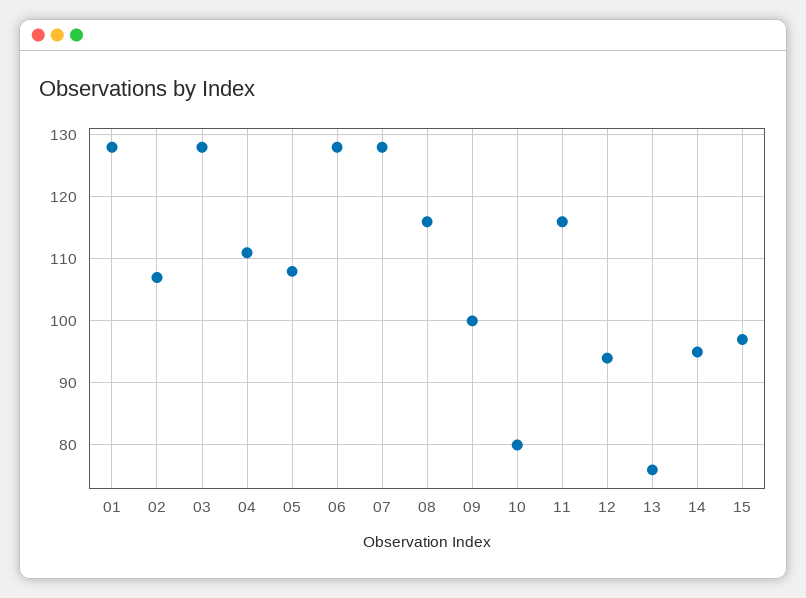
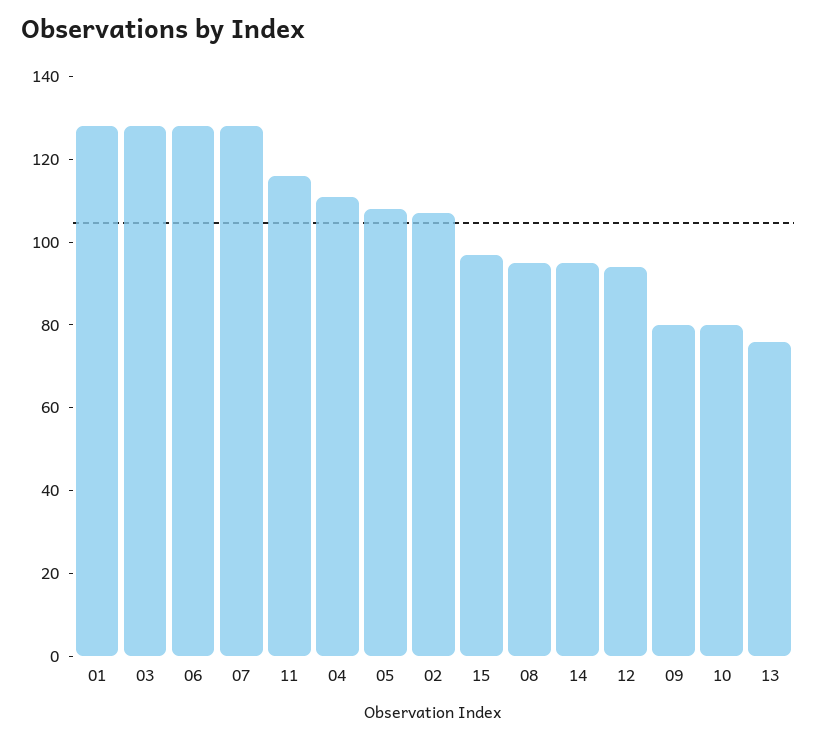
08: 116 -> 95
09: 100 -> 80

